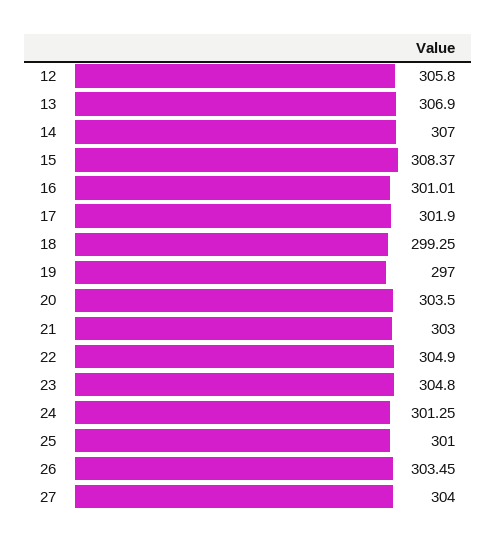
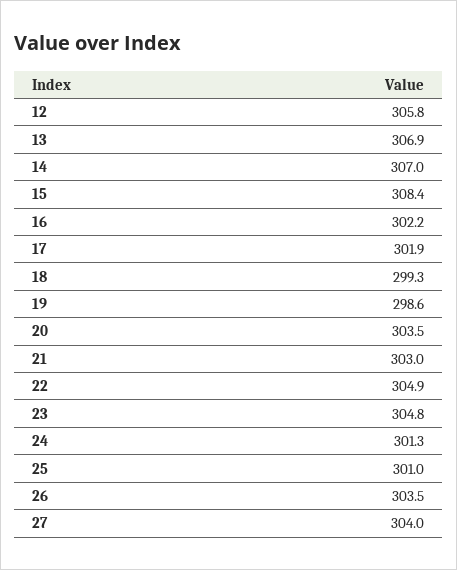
16: 301.01 -> 302.2
19: 297 -> 298.6

